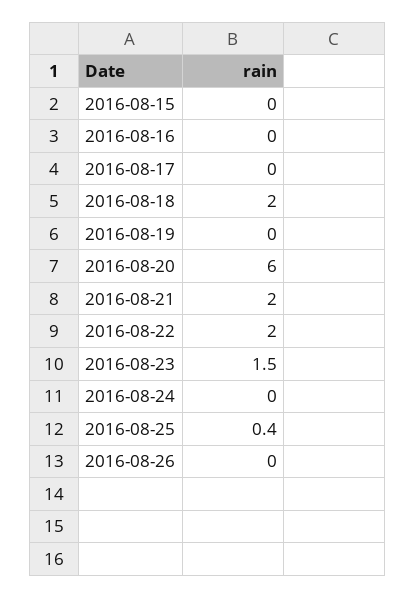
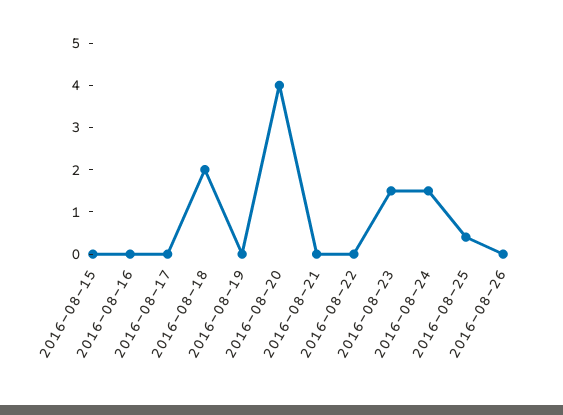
2016-08-20: 6 -> 4
2016-08-21: 2 -> 0
2016-08-22: 2 -> 0
2016-08-24: 0 -> 1.5

